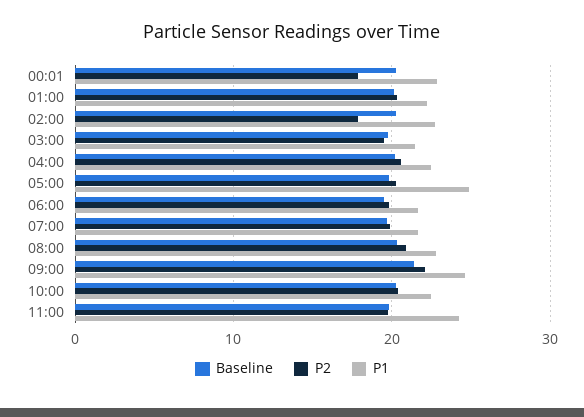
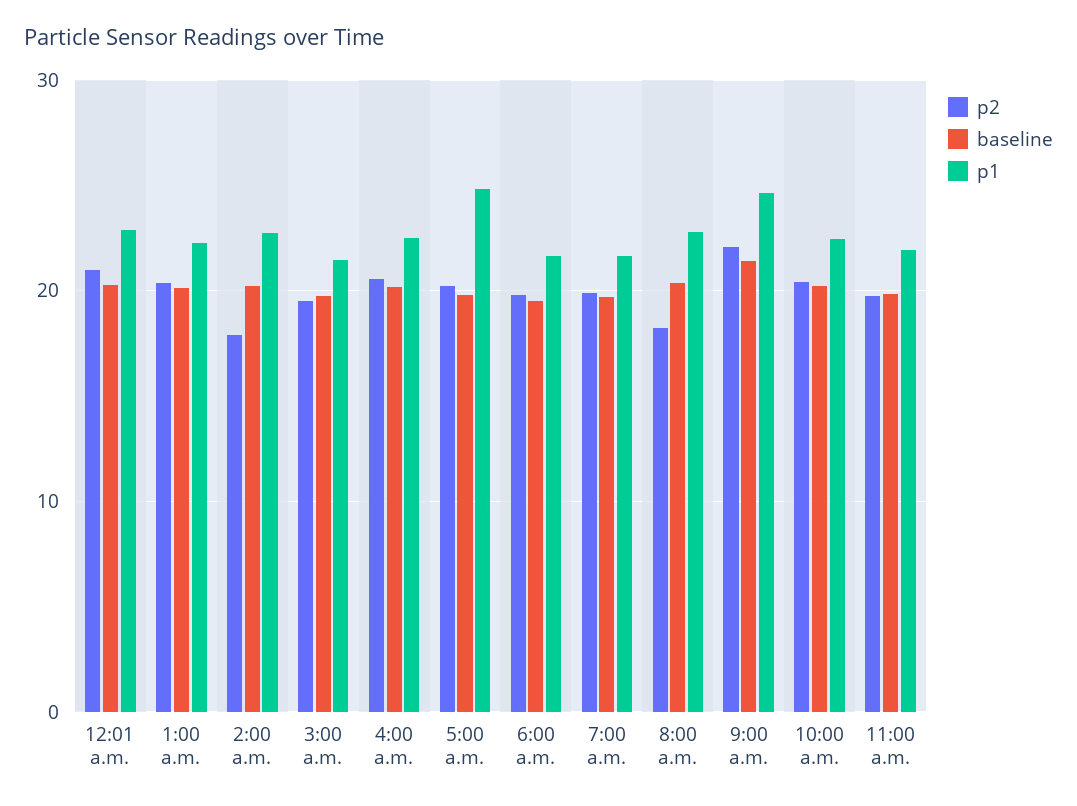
P2, 00:01: 18 -> 21
P2, 08:00: 21 -> 18
P1, 11:00: 24 -> 22

